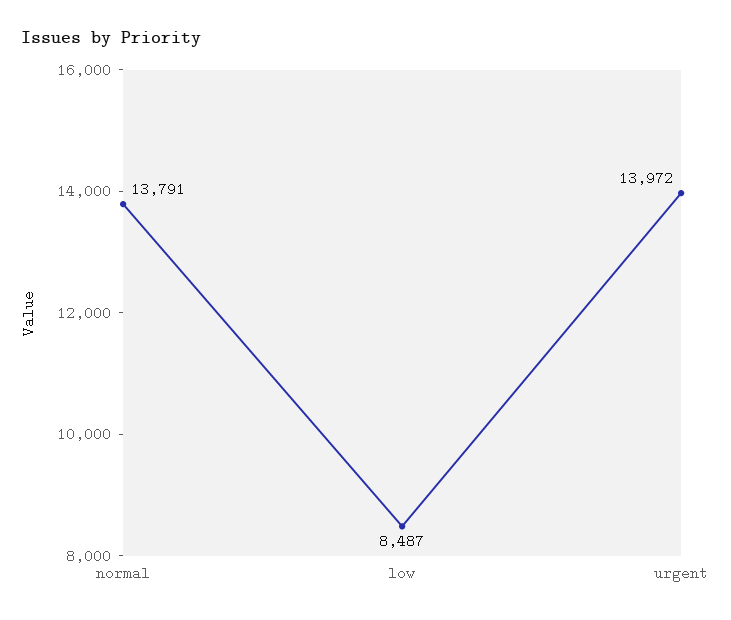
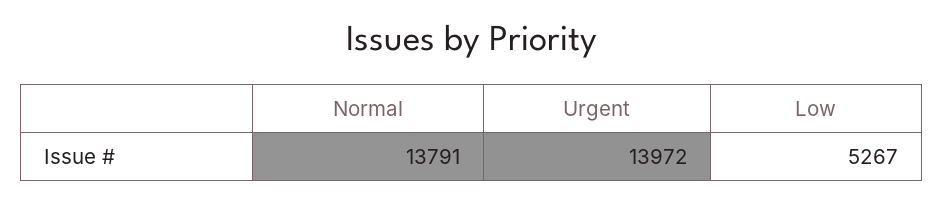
low: 8487 -> 5267

